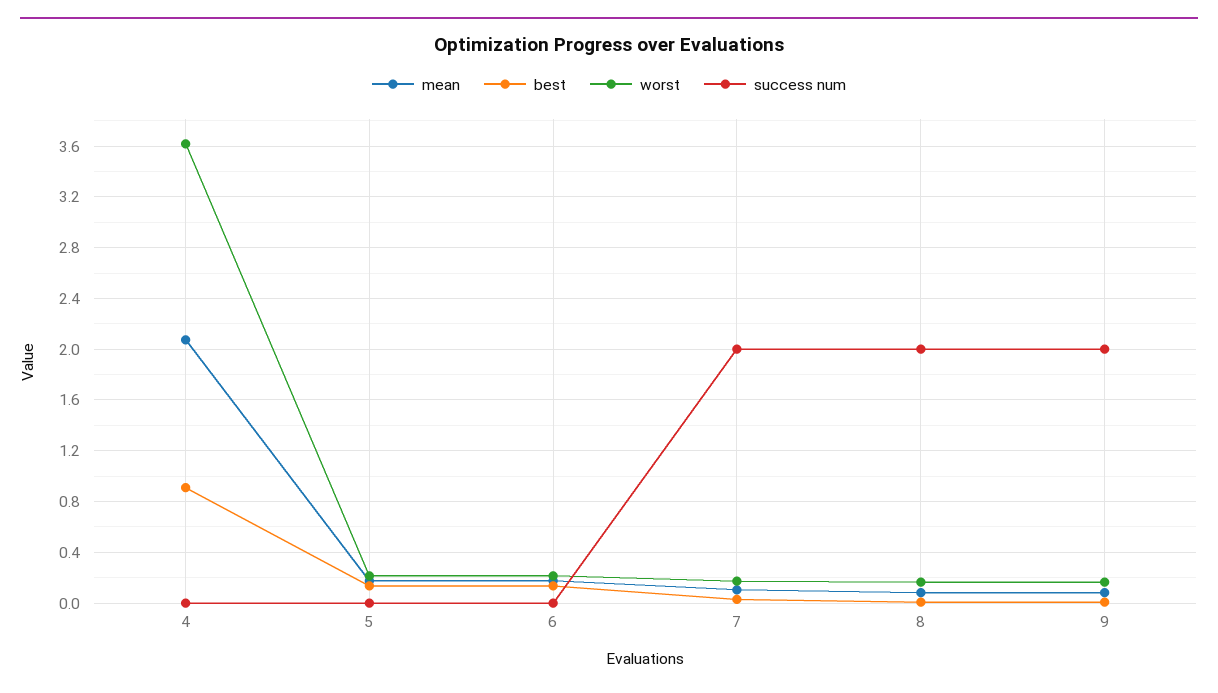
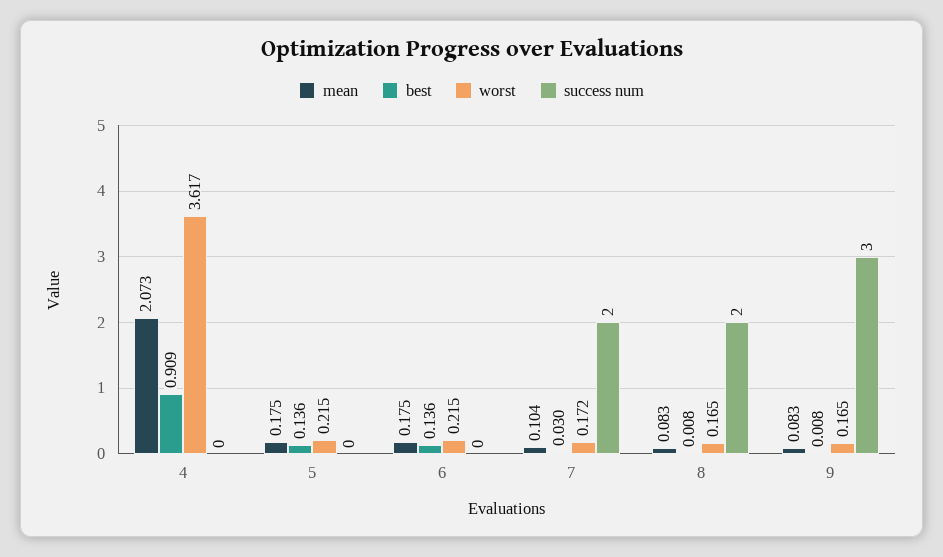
success num, 9: 2 -> 3

